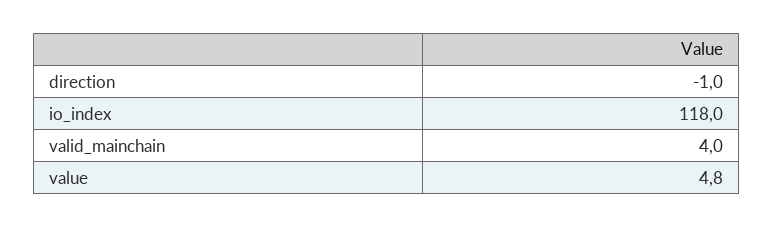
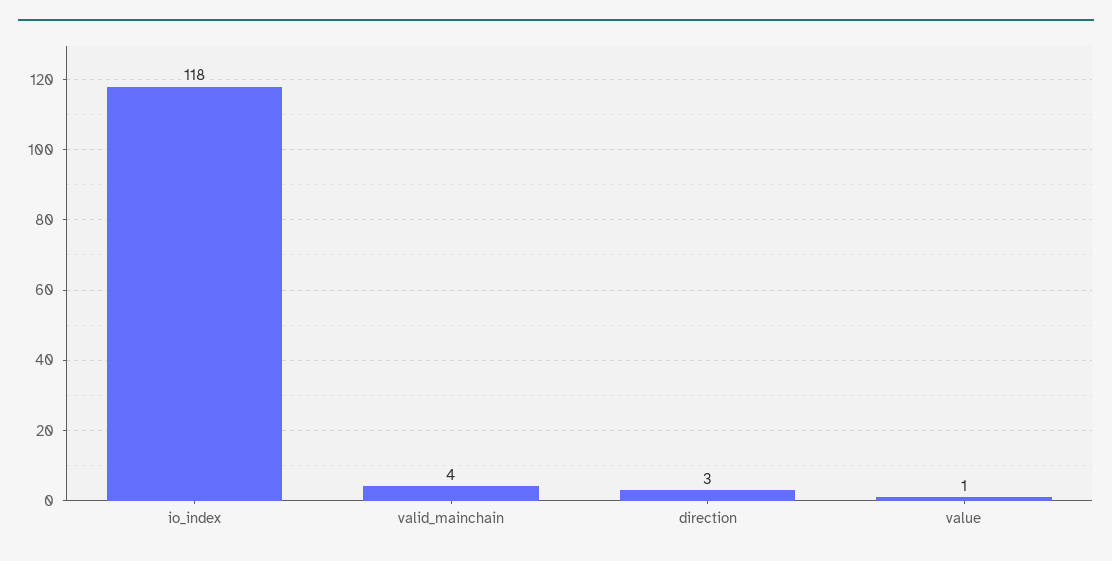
direction: -1 -> 3
value: 4.8 -> 1

